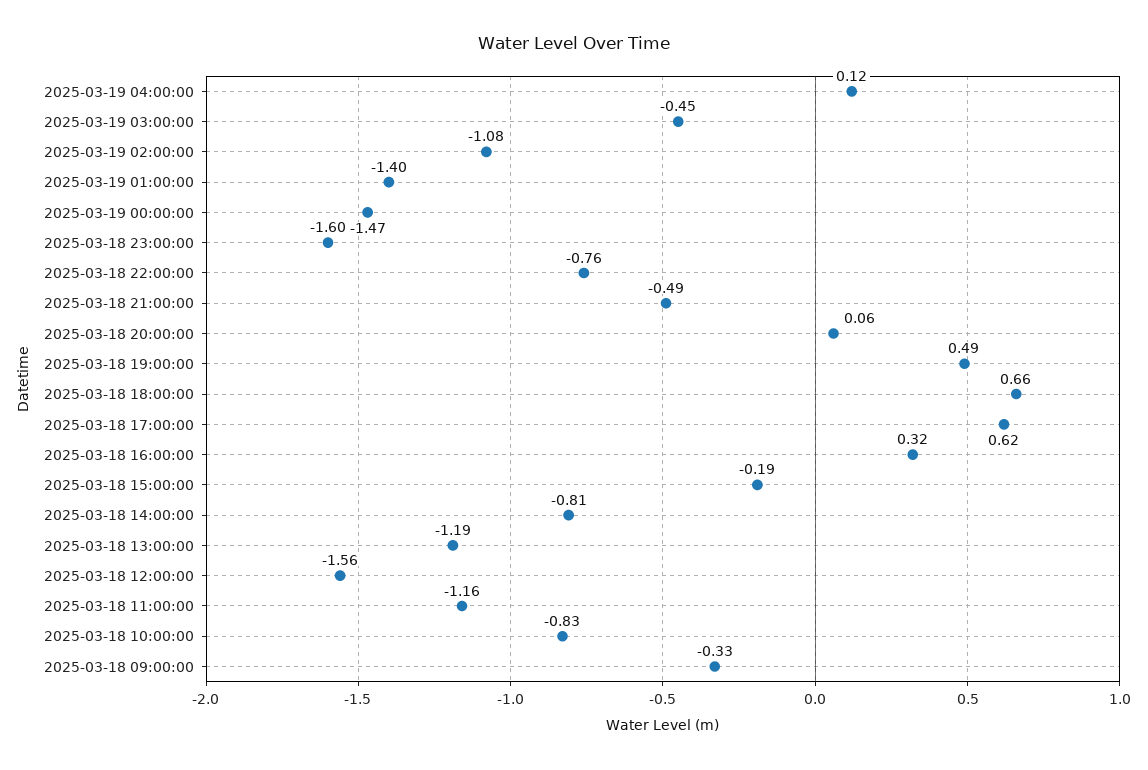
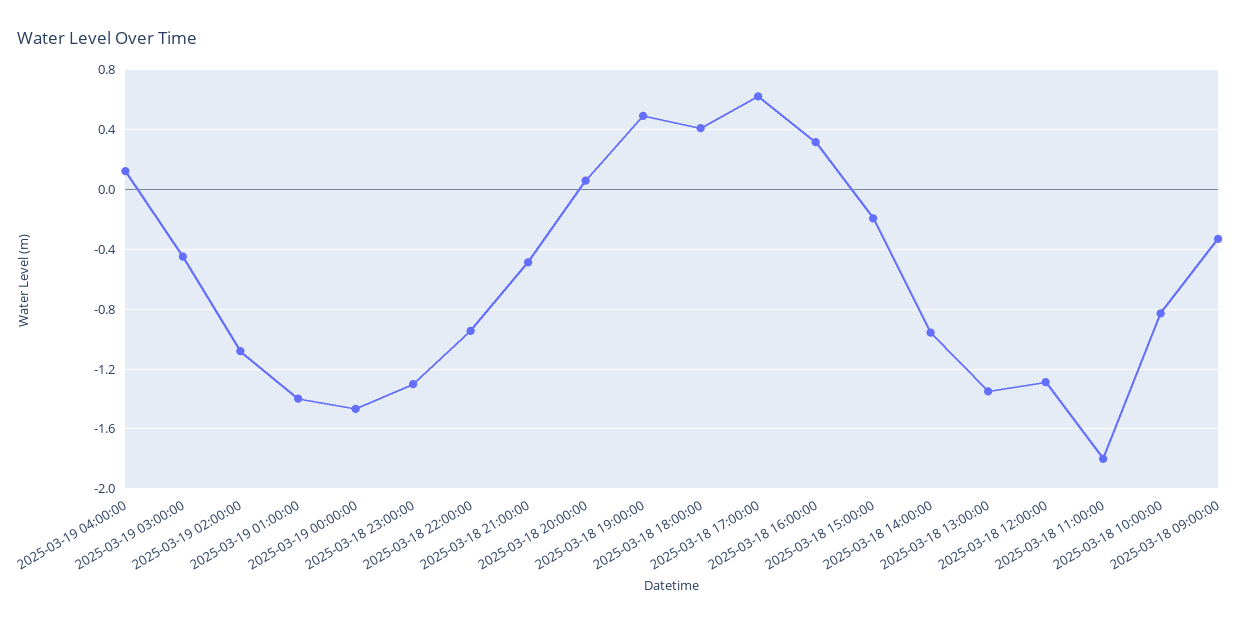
2025-03-18 23:00:00: -1.6 -> -1.3
2025-03-18 22:00:00: -0.76 -> -0.95
2025-03-18 18:00:00: 0.66 -> 0.4
2025-03-18 14:00:00: -0.81 -> -0.95
2025-03-18 13:00:00: -1.19 -> -1.35
2025-03-18 12:00:00: -1.56 -> -1.3
2025-03-18 11:00:00: -1.16 -> -1.8

